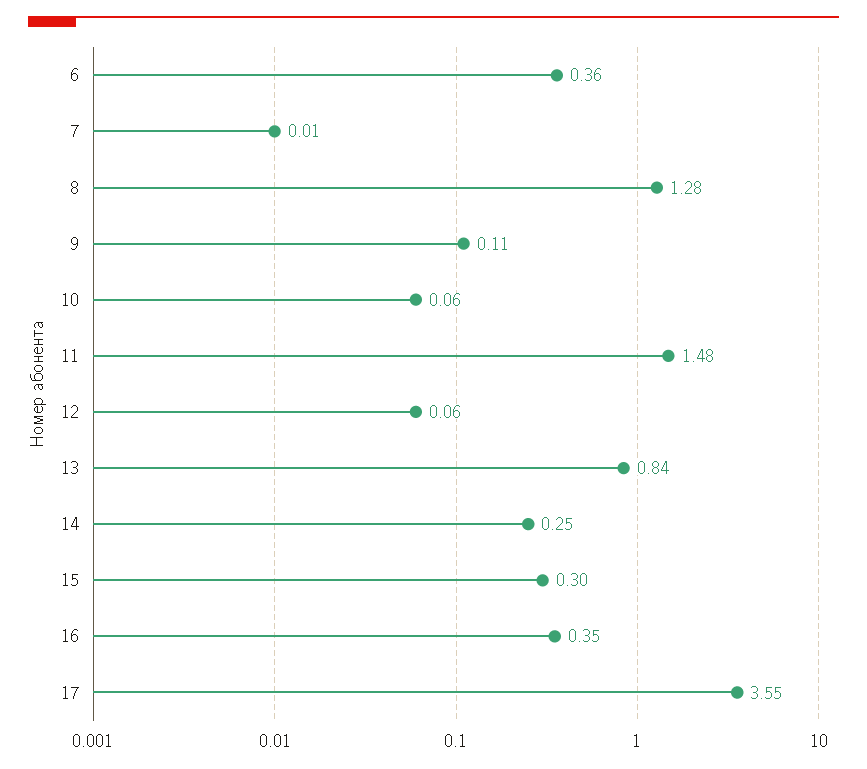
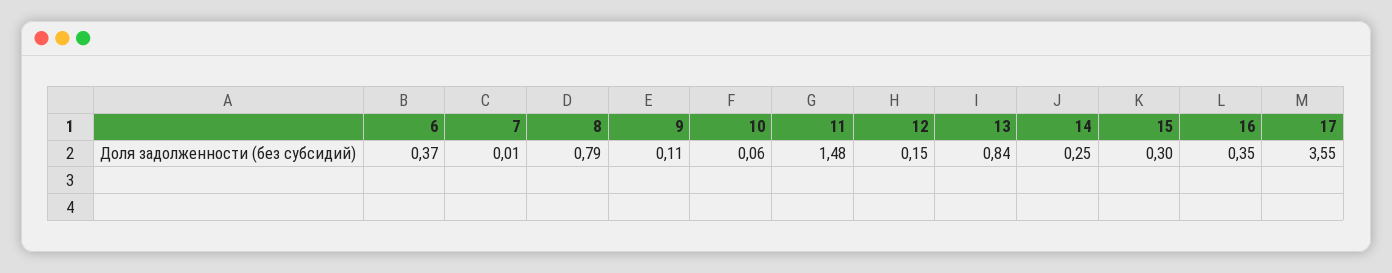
6: 0.36 -> 0.37
8: 1.28 -> 0.79
12: 0.06 -> 0.15

